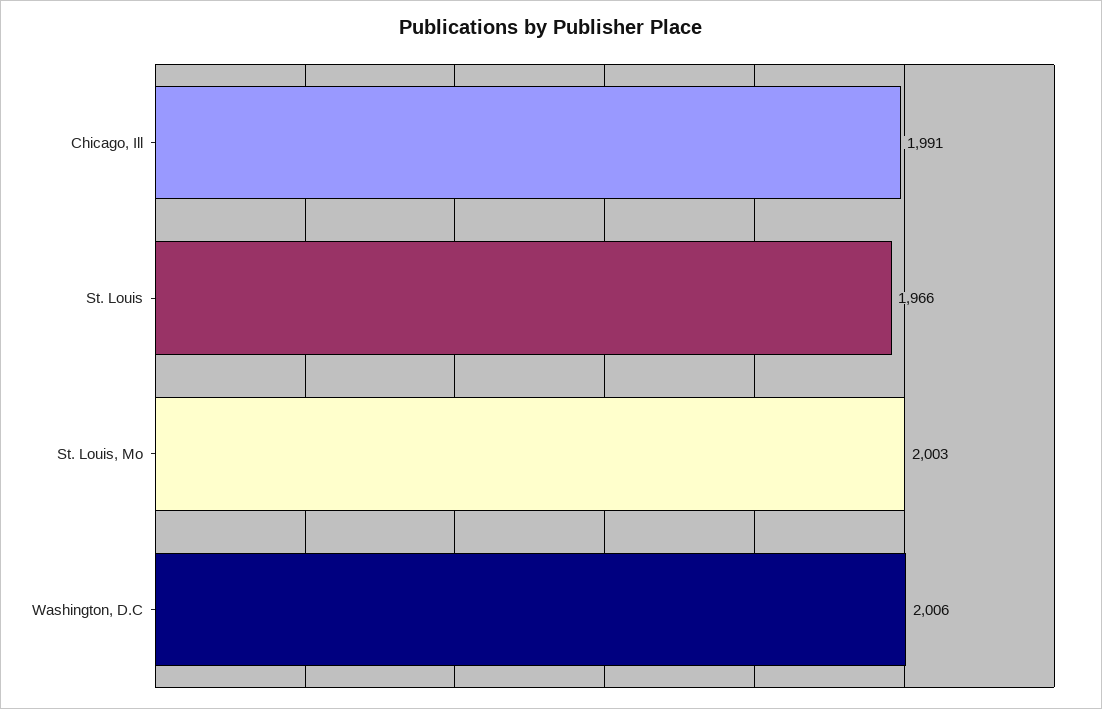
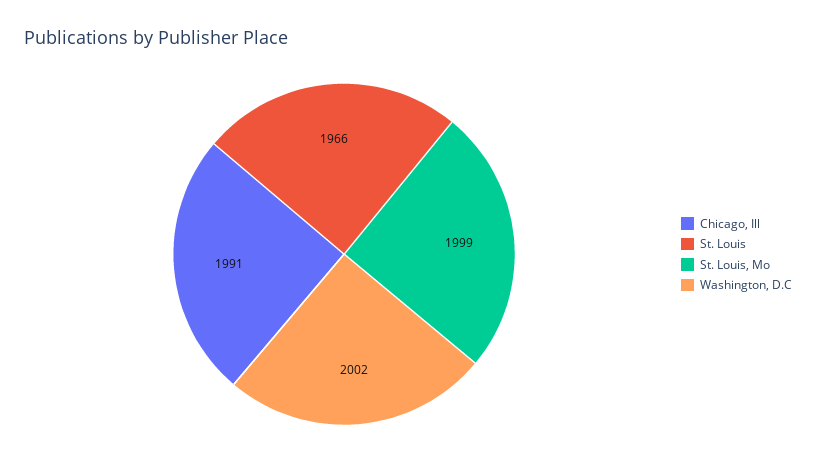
St. Louis, Mo: 2003 -> 1999
Washington, D.C: 2006 -> 2002

